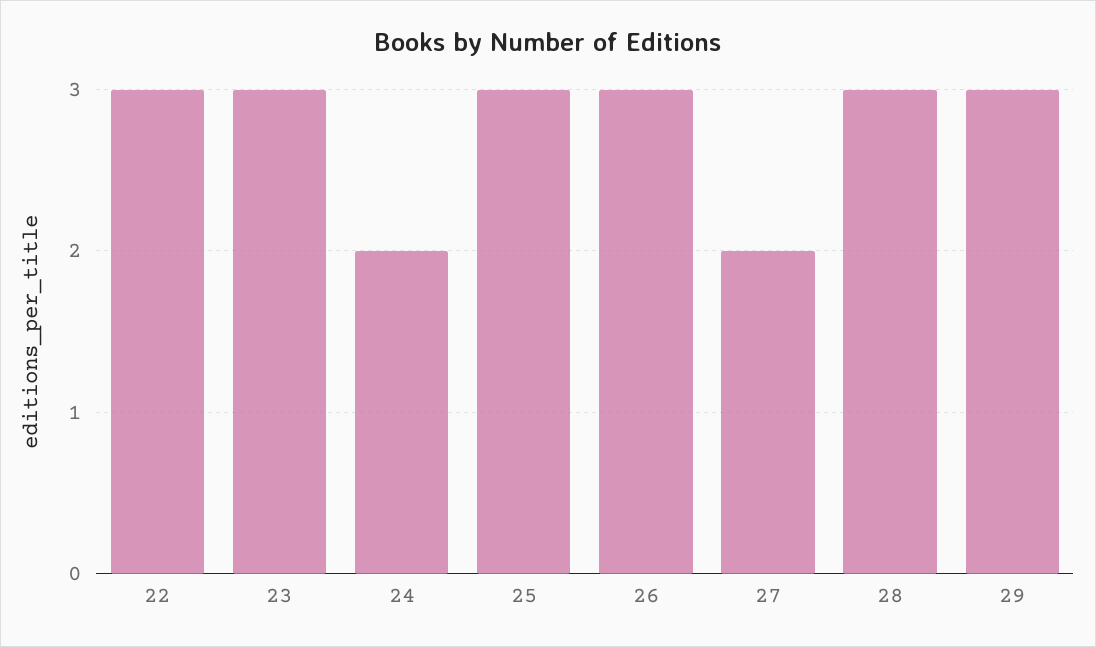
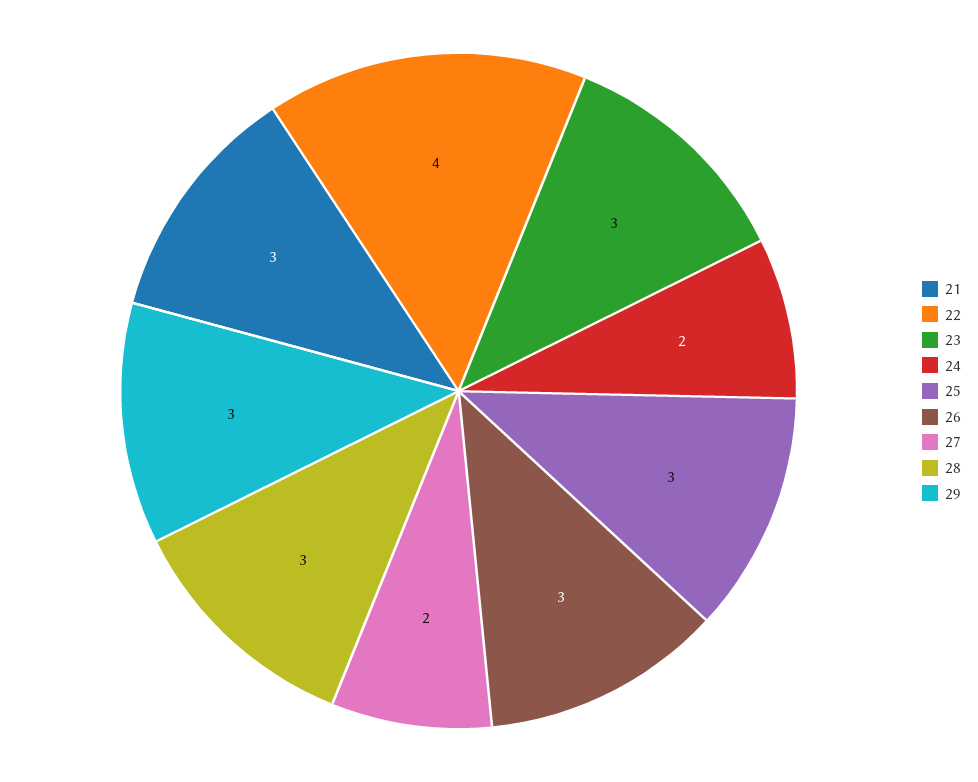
22: 3 -> 4
21: none -> 3

